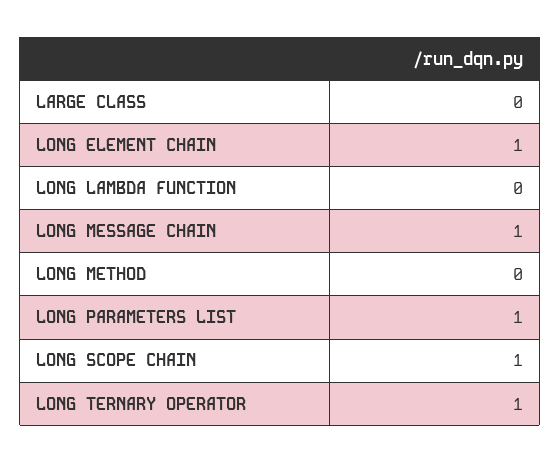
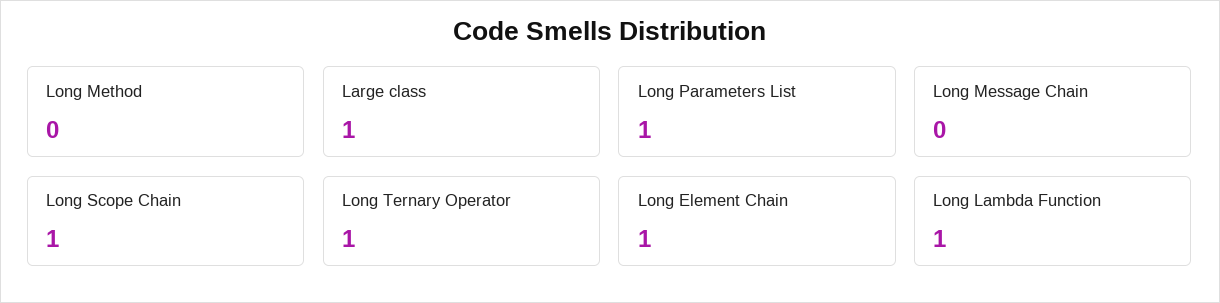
LARGE CLASS: 0 -> 1
LONG LAMBDA FUNCTION: 0 -> 1
LONG MESSAGE CHAIN: 1 -> 0

